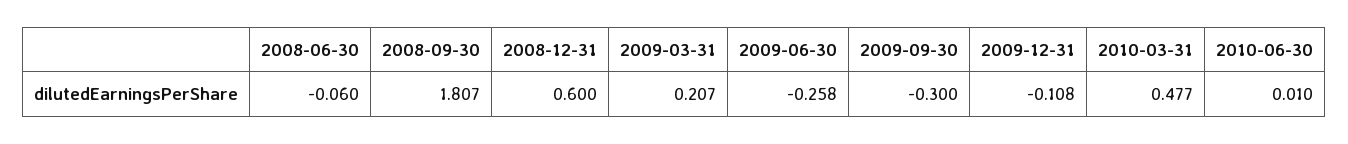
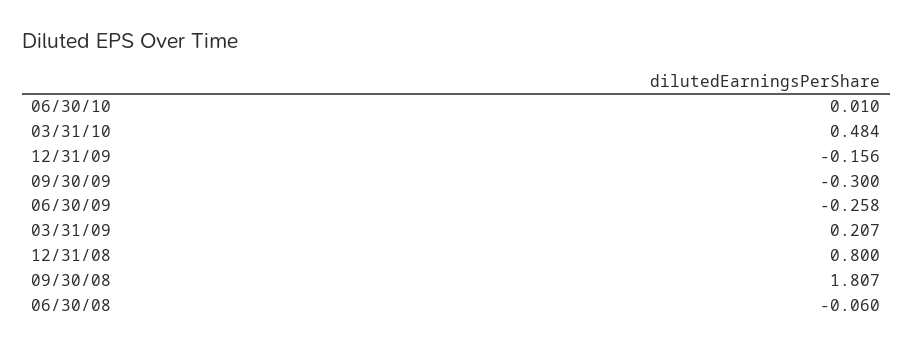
2008-12-31: 0.6 -> 0.8
2009-12-31: -0.108 -> -0.156
2010-03-31: 0.477 -> 0.484

